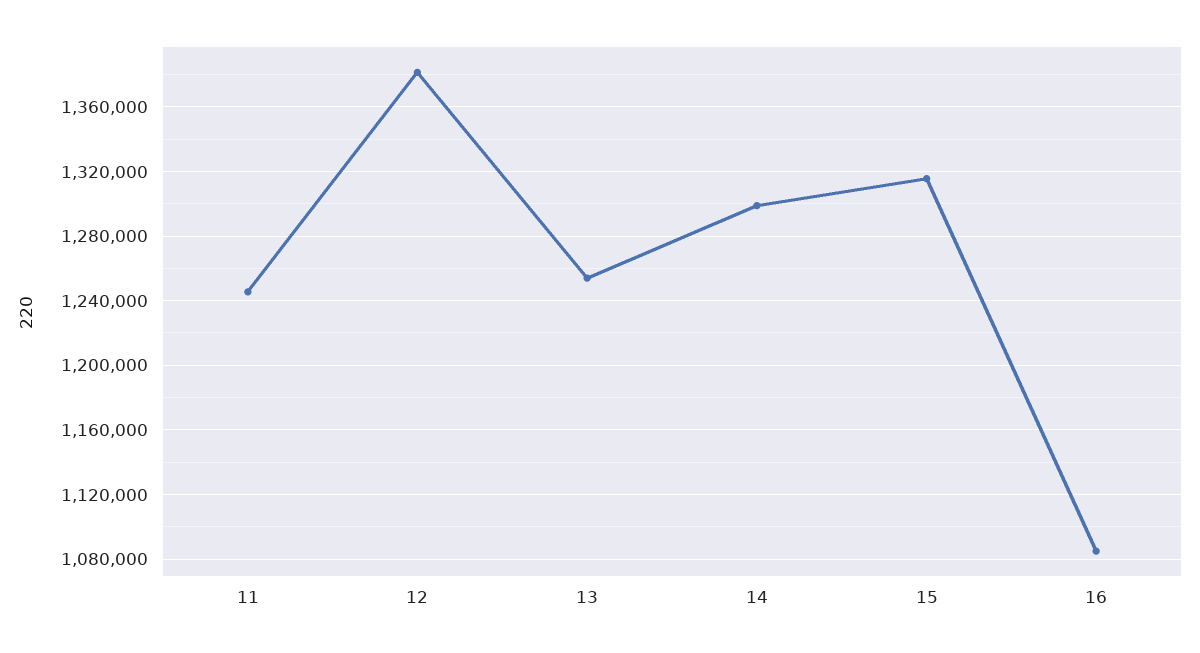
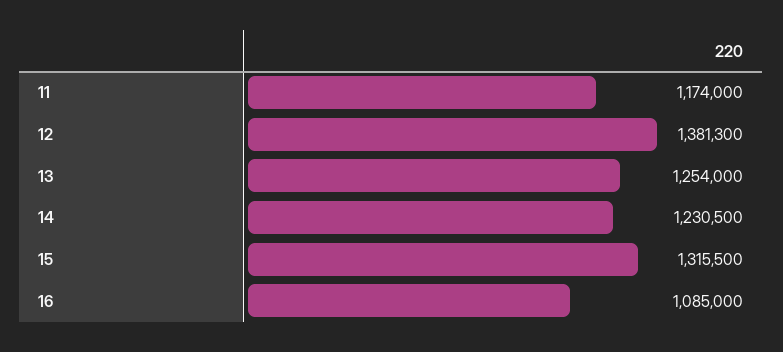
11: 1245000 -> 1174000
14: 1300000 -> 1230500

